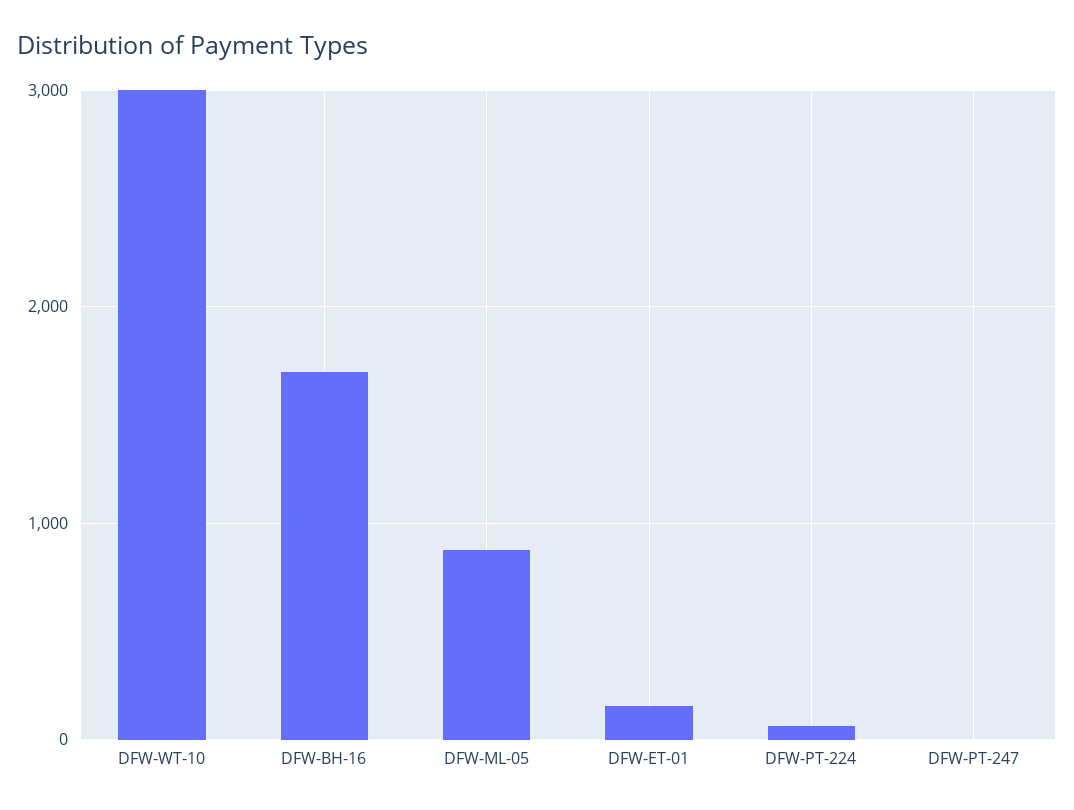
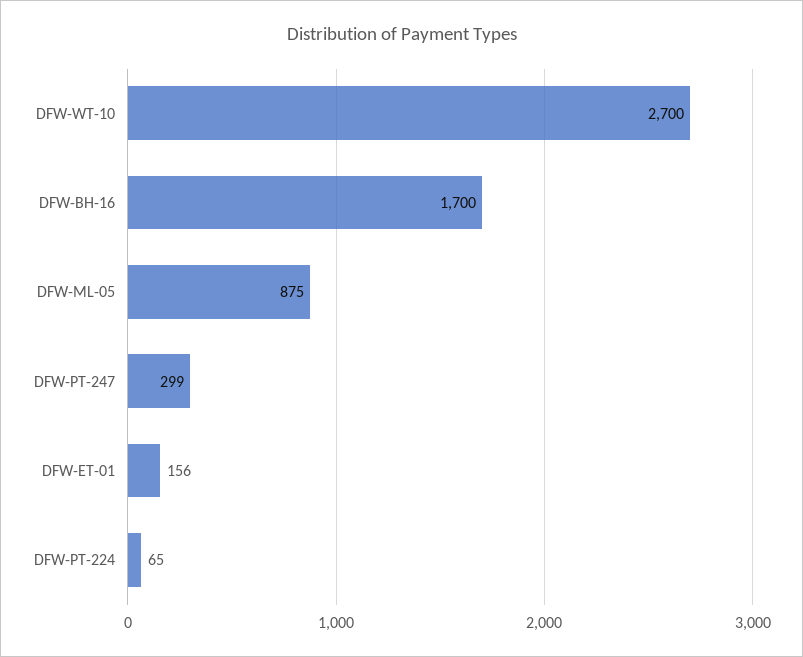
DFW-WT-10: 3000 -> 2700
DFW-PT-247: 0 -> 299

